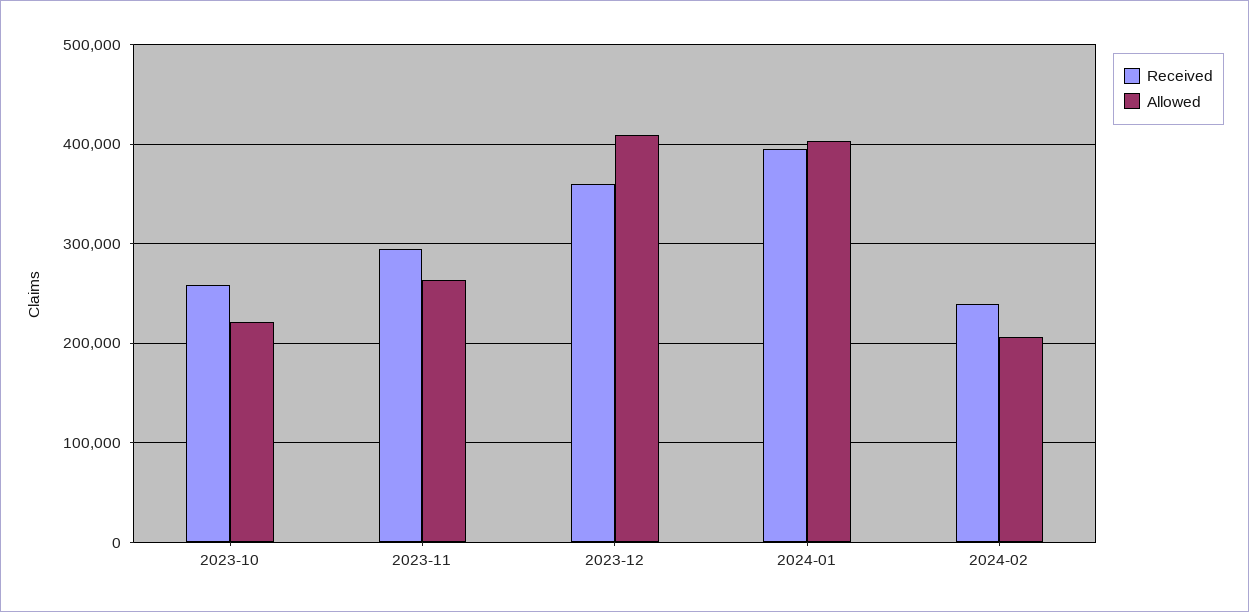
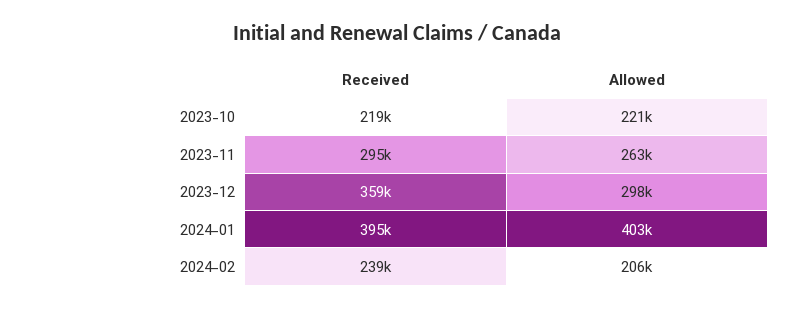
Received, 2023-10: 260000 -> 219000
Allowed, 2023-12: 410000 -> 298000

